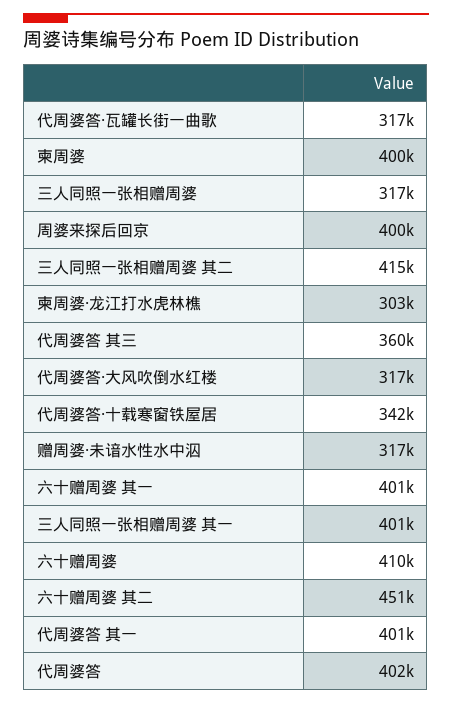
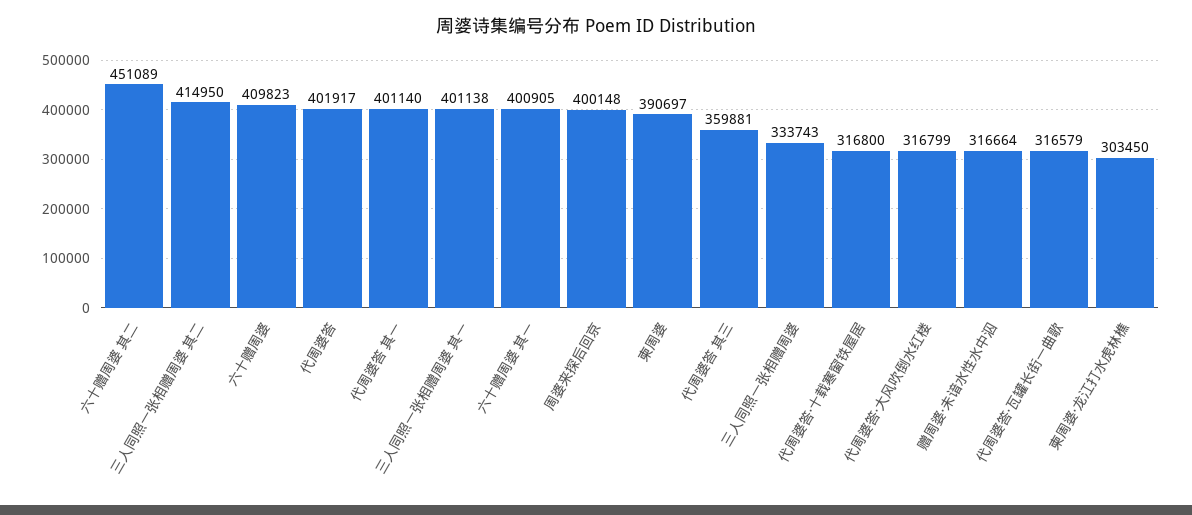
柬周婆: 400000 -> 390697
三人同照一张相赠周婆: 317000 -> 333743
代周婆答·十载寒窗铁屋居: 342000 -> 316800

